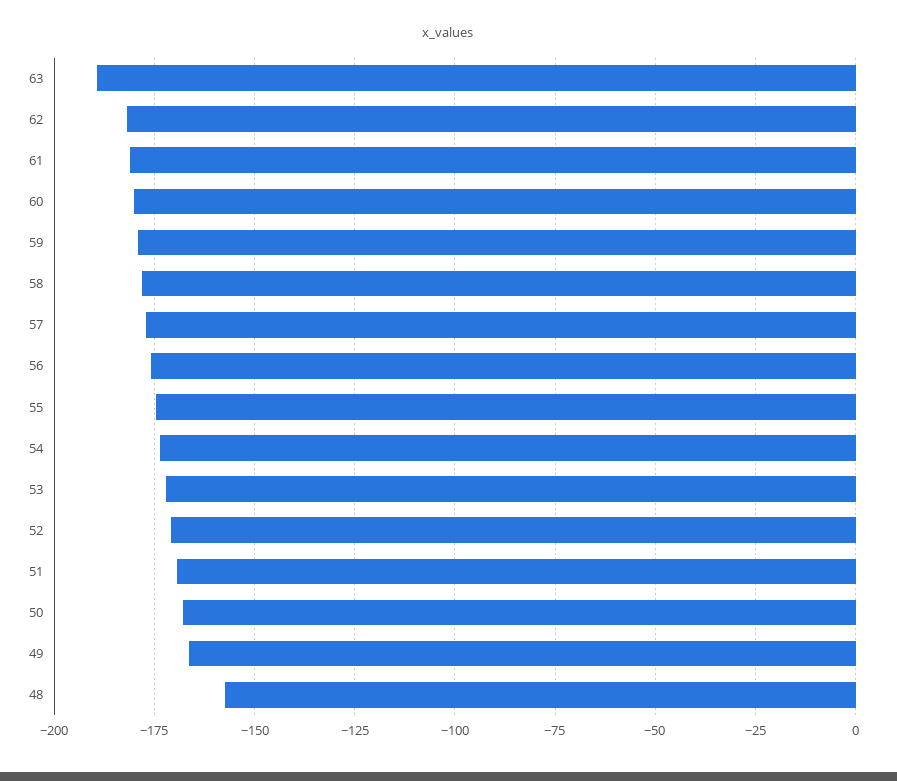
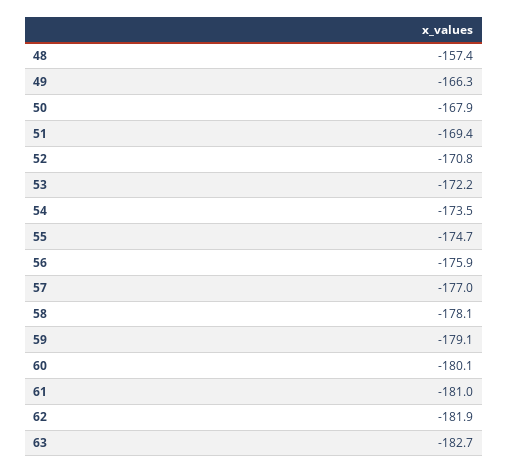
63: -190 -> -182.7

